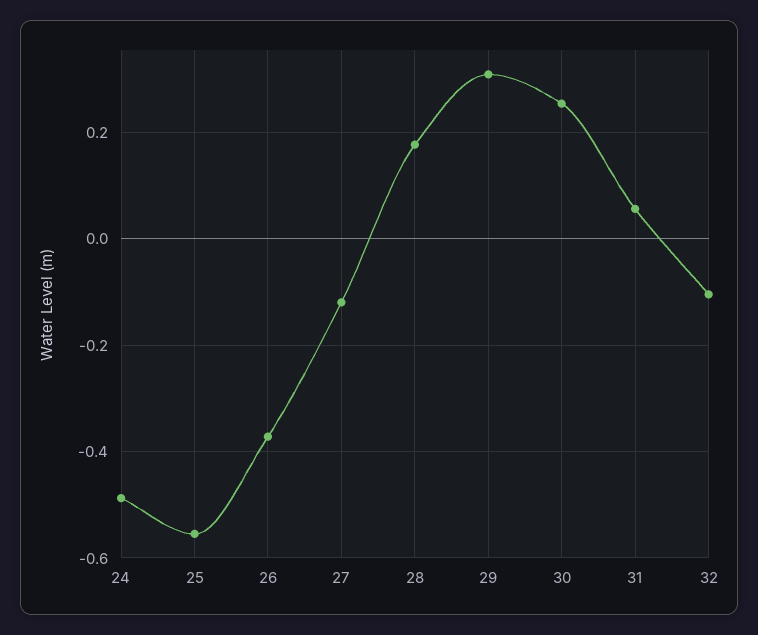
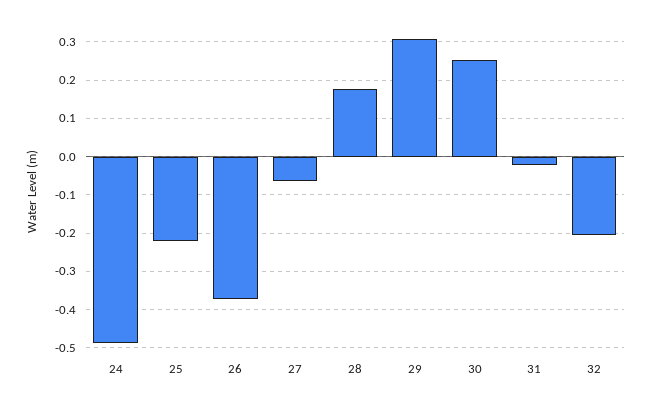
25: -0.56 -> -0.22
27: -0.12 -> -0.06
31: 0.06 -> -0.02
32: -0.1 -> -0.2

